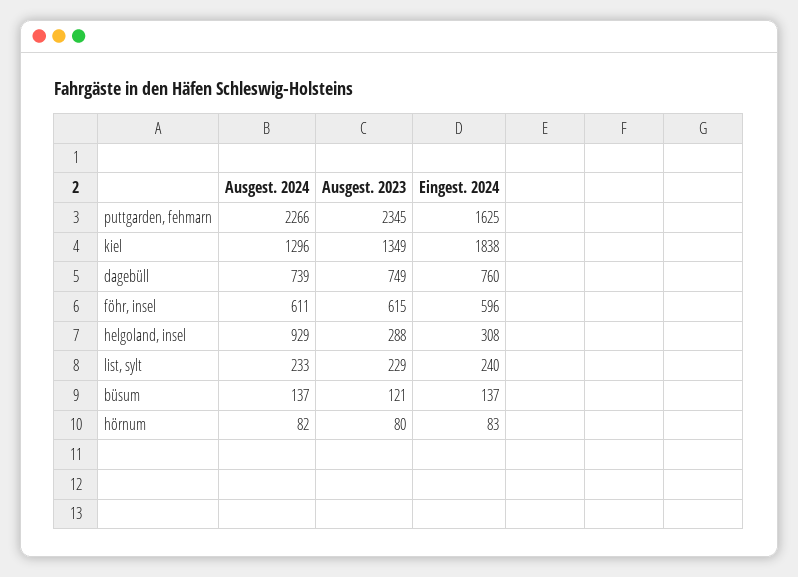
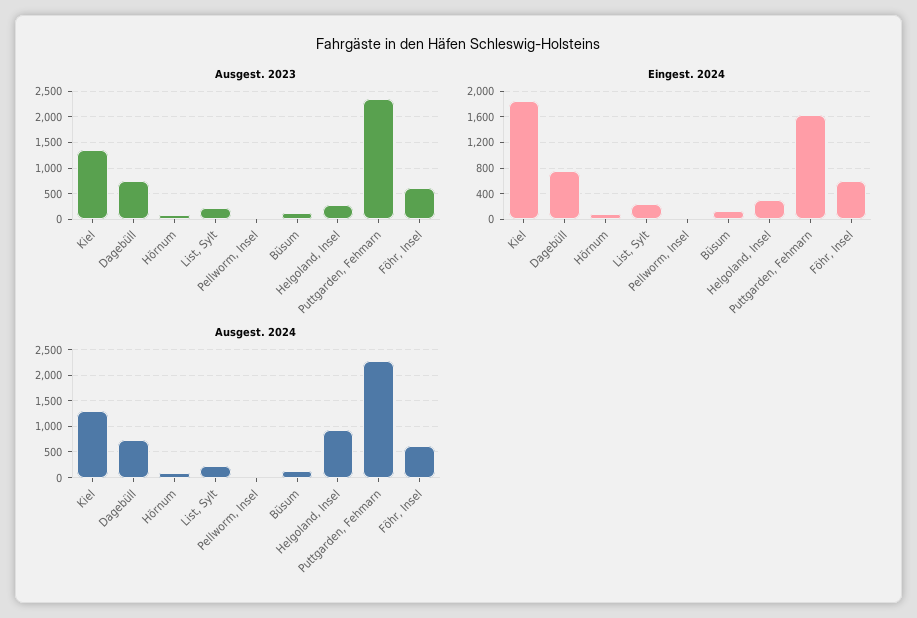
Ausgest. 2023, Pellworm, Insel: none -> 0
Eingest. 2024, Pellworm, Insel: none -> 0
Ausgest. 2024, Pellworm, Insel: none -> 0

